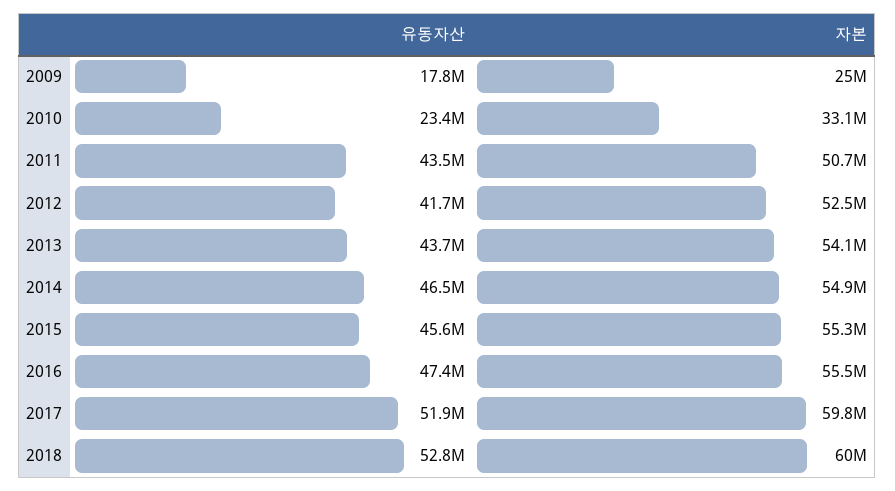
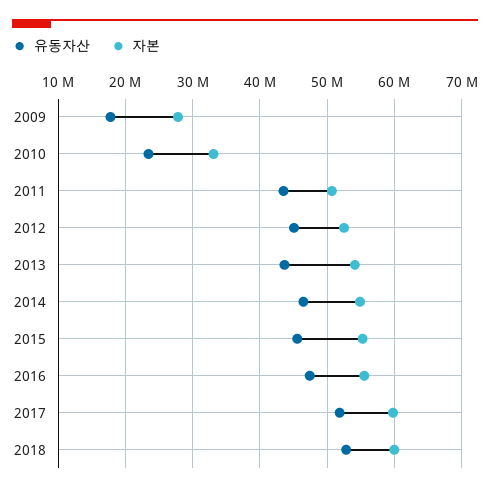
자본, 2009: 25000000 -> 28000000
유동자산, 2012: 41700000 -> 45000000

